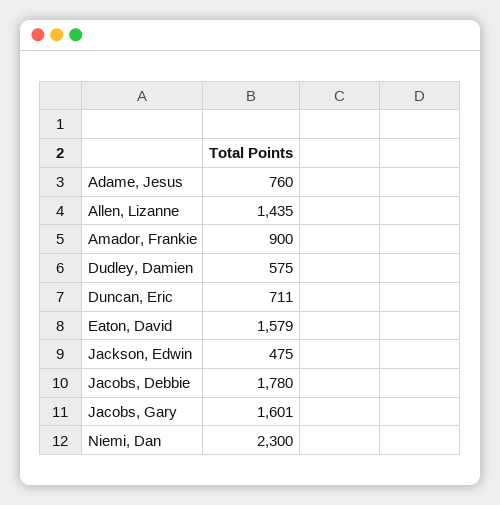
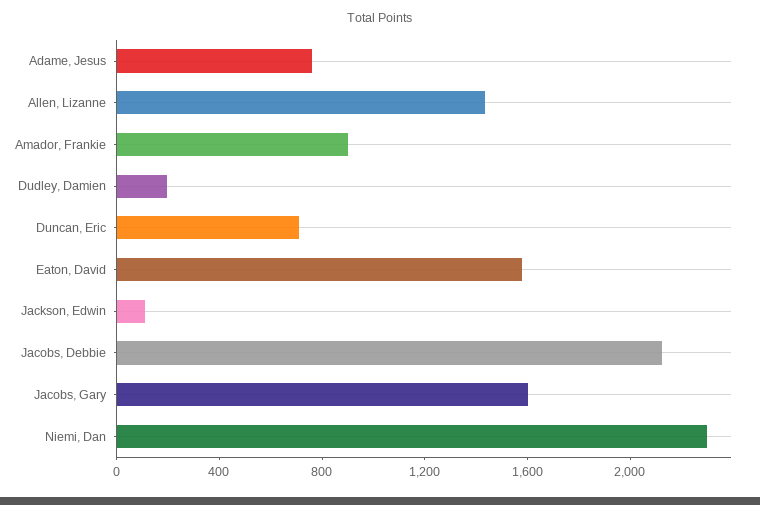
Dudley, Damien: 575 -> 200
Jackson, Edwin: 475 -> 100
Jacobs, Debbie: 1780 -> 2100

